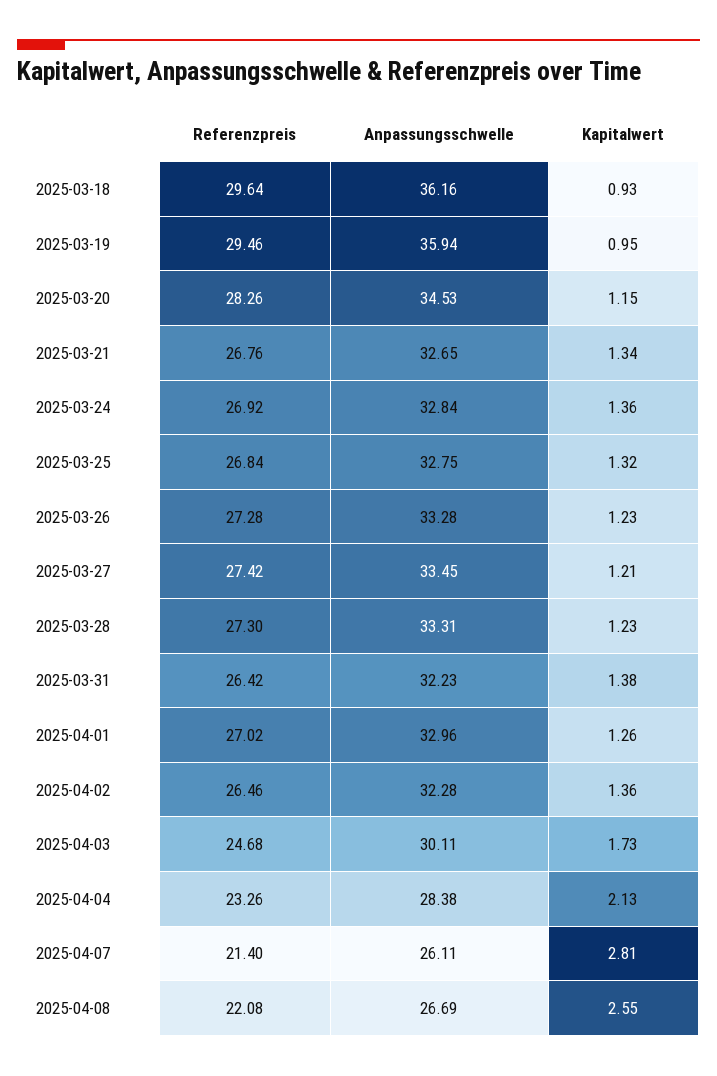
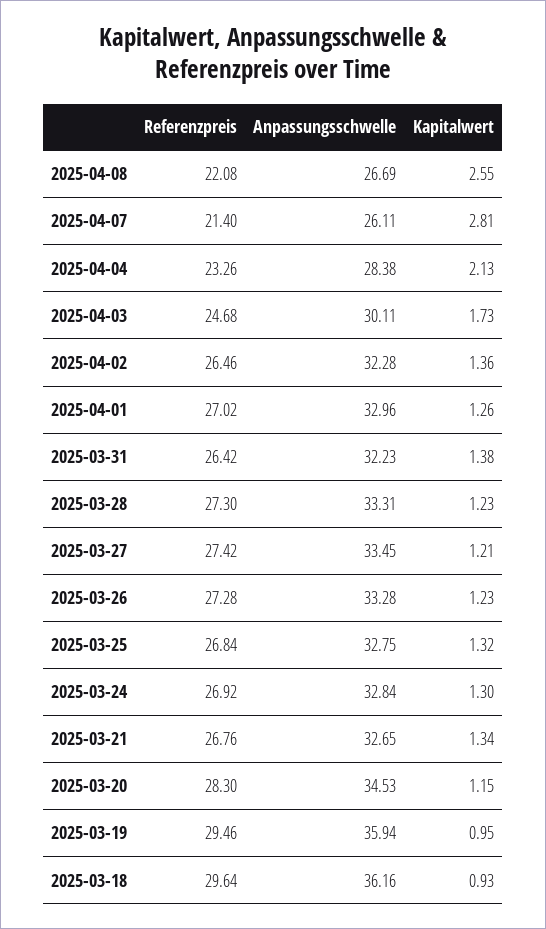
Referenzpreis, 2025-03-20: 28.26 -> 28.3
Kapitalwert, 2025-03-24: 1.36 -> 1.3

